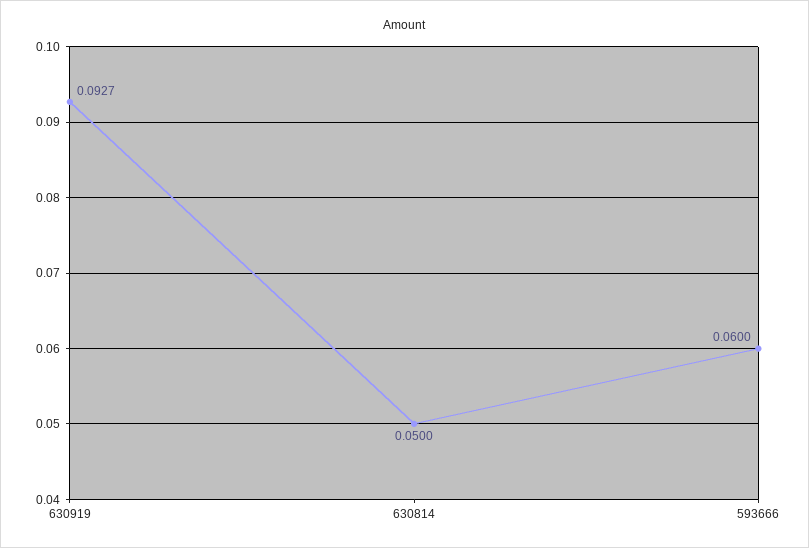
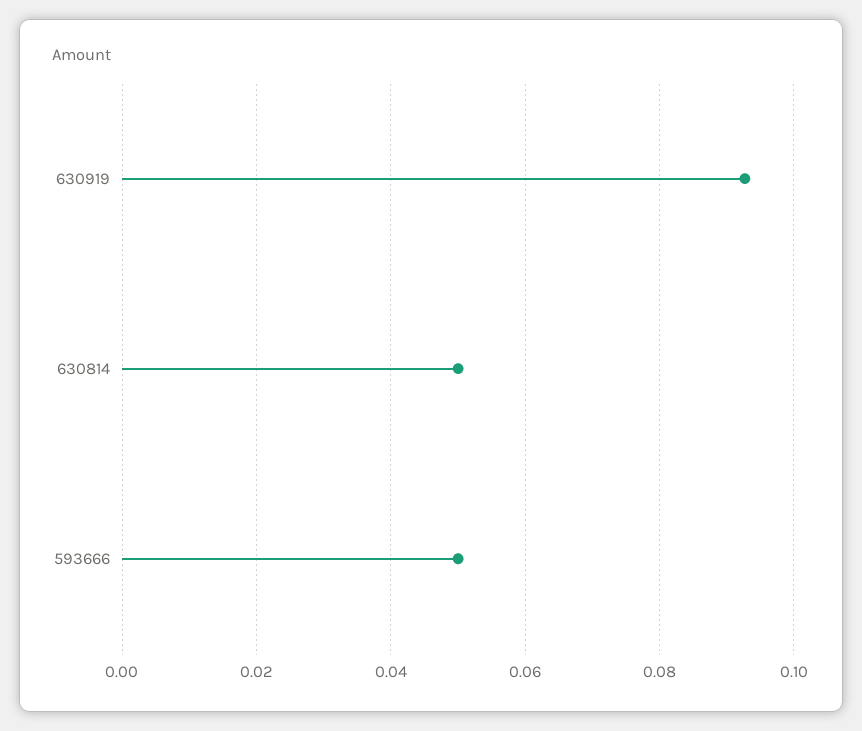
593666: 0.06 -> 0.05

